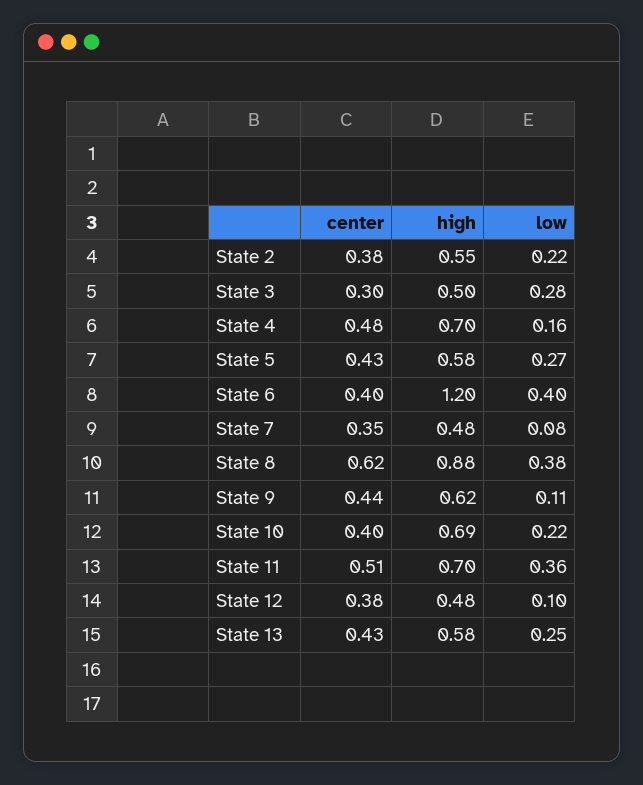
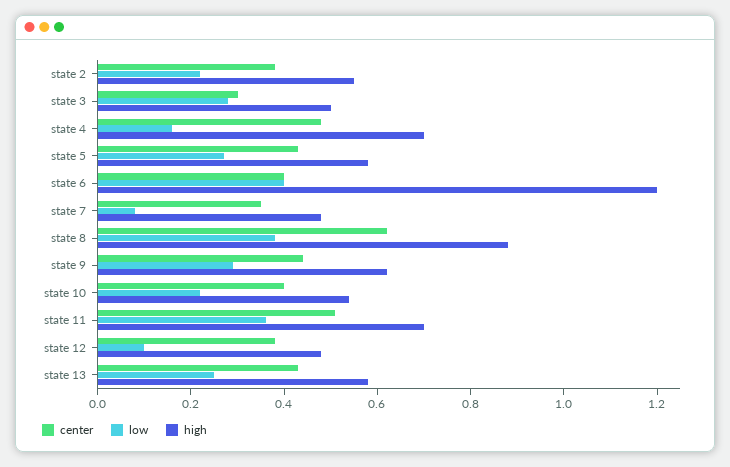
low, State 9: 0.11 -> 0.3
high, State 10: 0.69 -> 0.55

